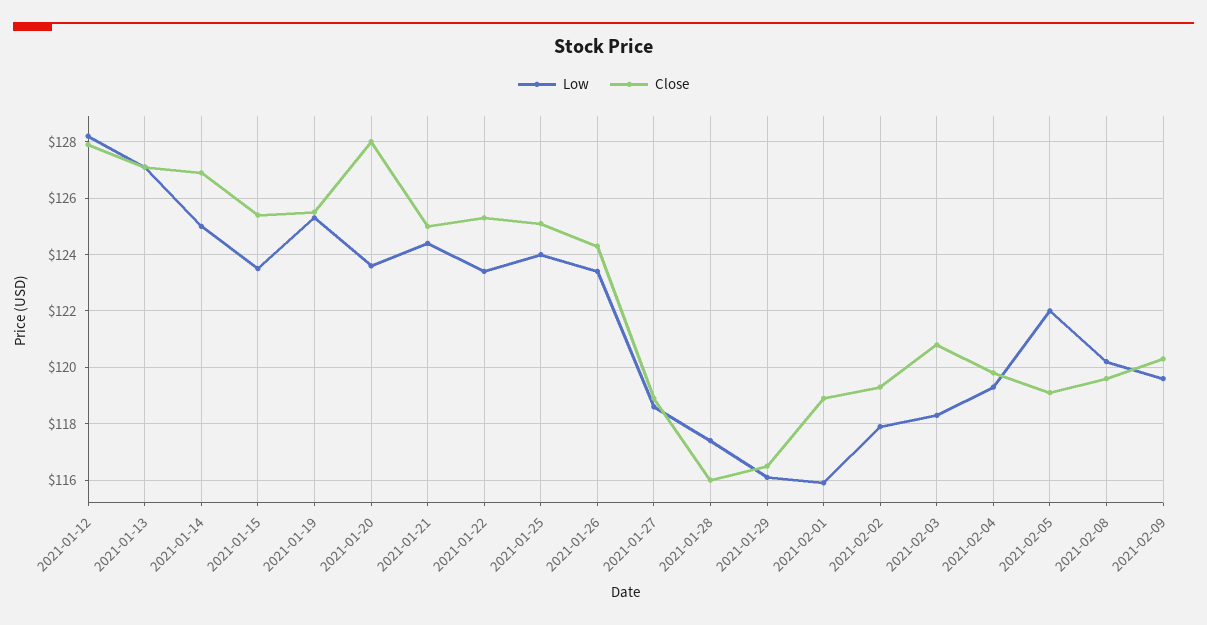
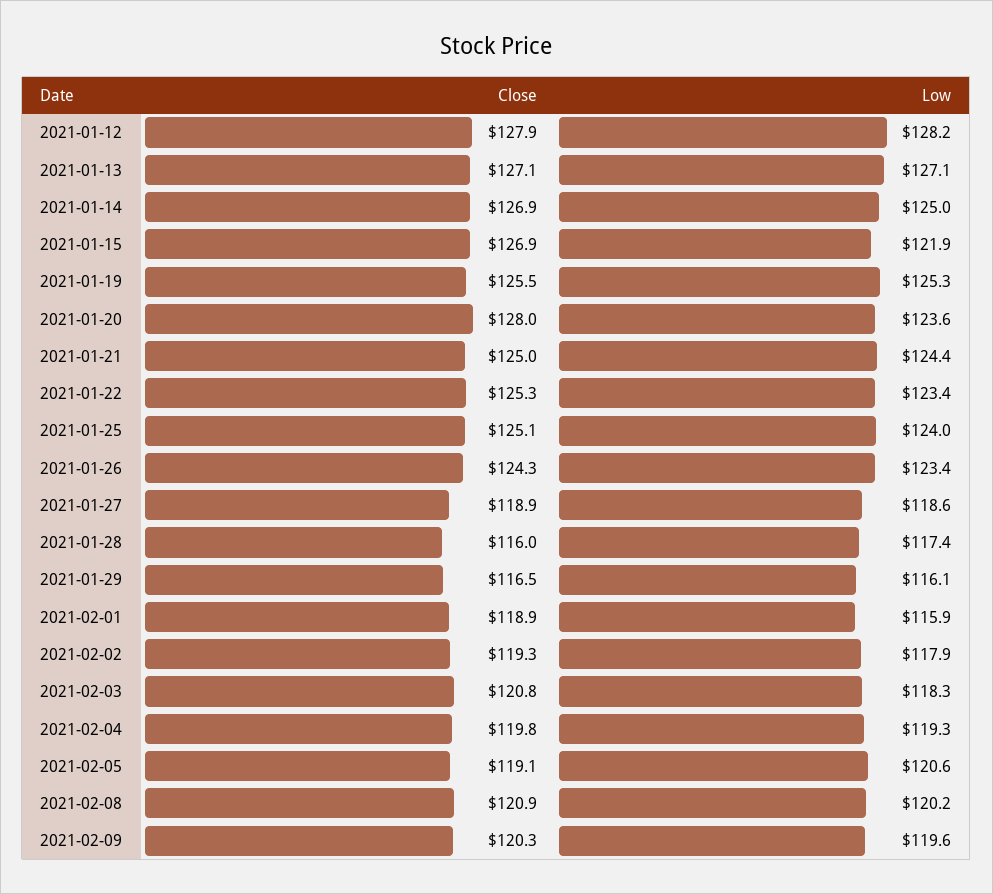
Low, 2021-01-15: 123.5 -> 121.9
Close, 2021-01-15: 125.5 -> 126.9
Low, 2021-02-05: 122 -> 120.6
Close, 2021-02-08: 119.5 -> 120.9

